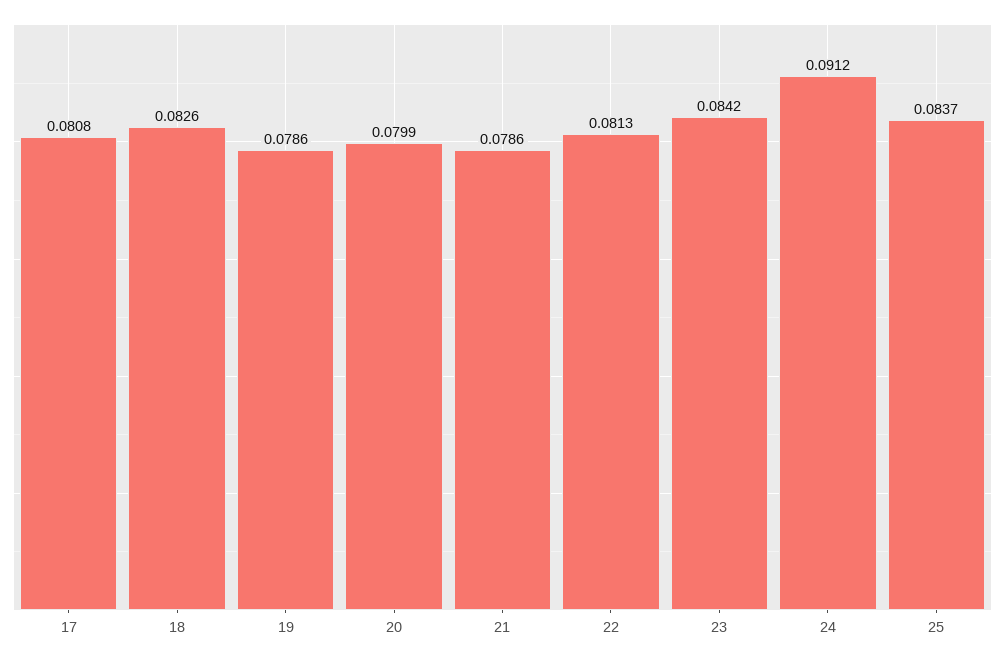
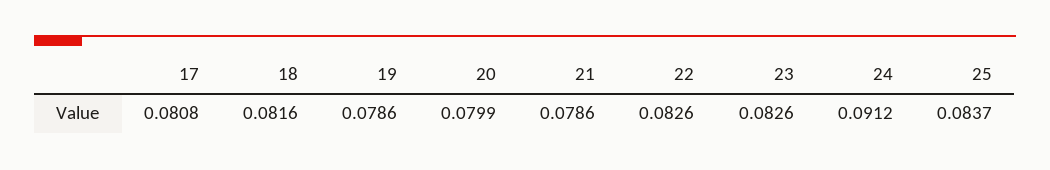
18: 0.0826 -> 0.0816
22: 0.0813 -> 0.0826
23: 0.0842 -> 0.0826

